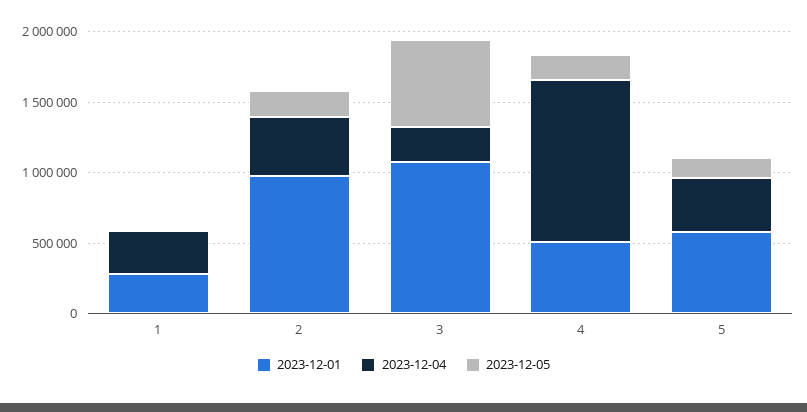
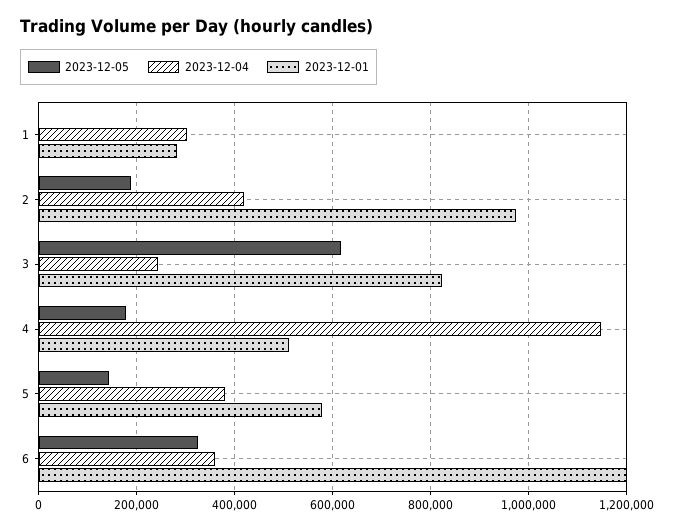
2023-12-01, 3: 1100000 -> 820000
2023-12-05, 6: none -> 320000
2023-12-04, 6: none -> 360000
2023-12-01, 6: none -> 1200000

